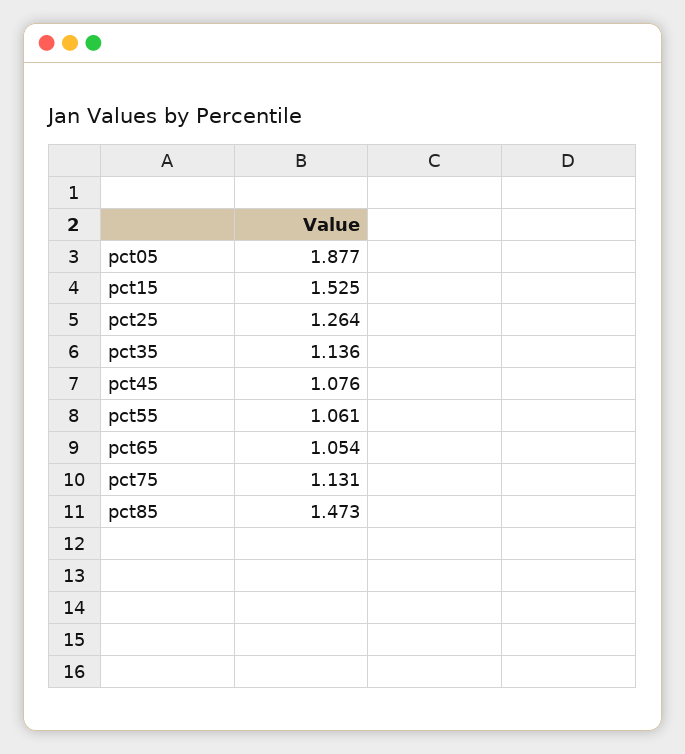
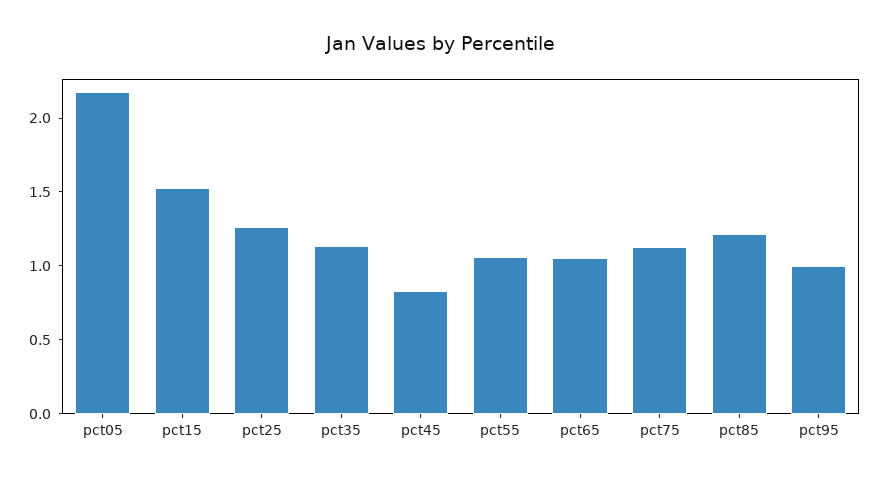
pct05: 1.877 -> 2.2
pct45: 1.076 -> 0.8
pct85: 1.473 -> 1.2
pct95: none -> 1

